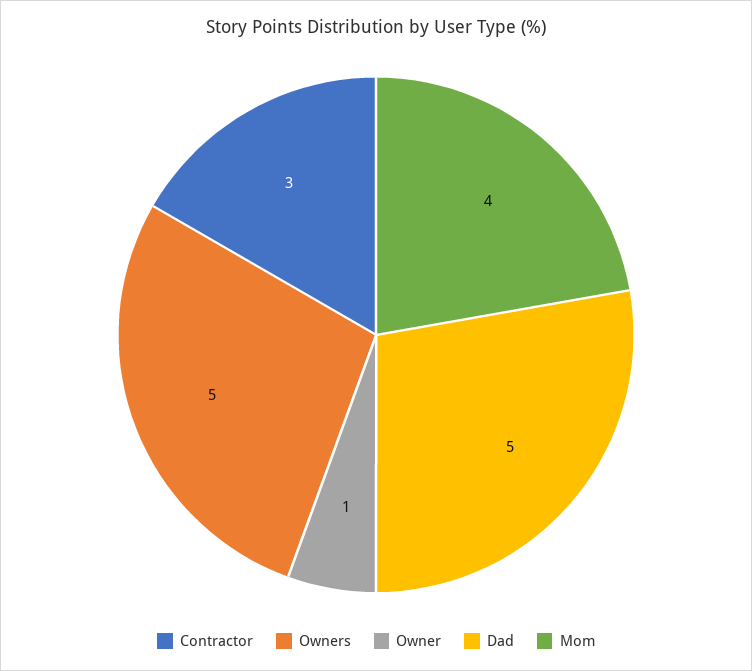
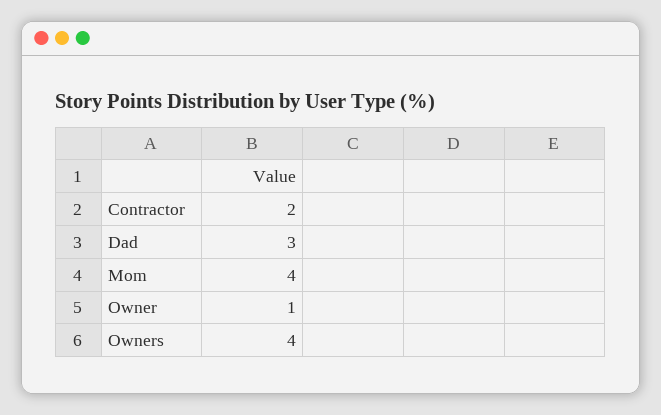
Contractor: 3 -> 2
Owners: 5 -> 4
Dad: 5 -> 3

